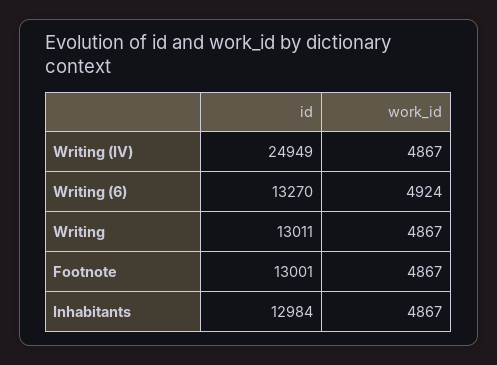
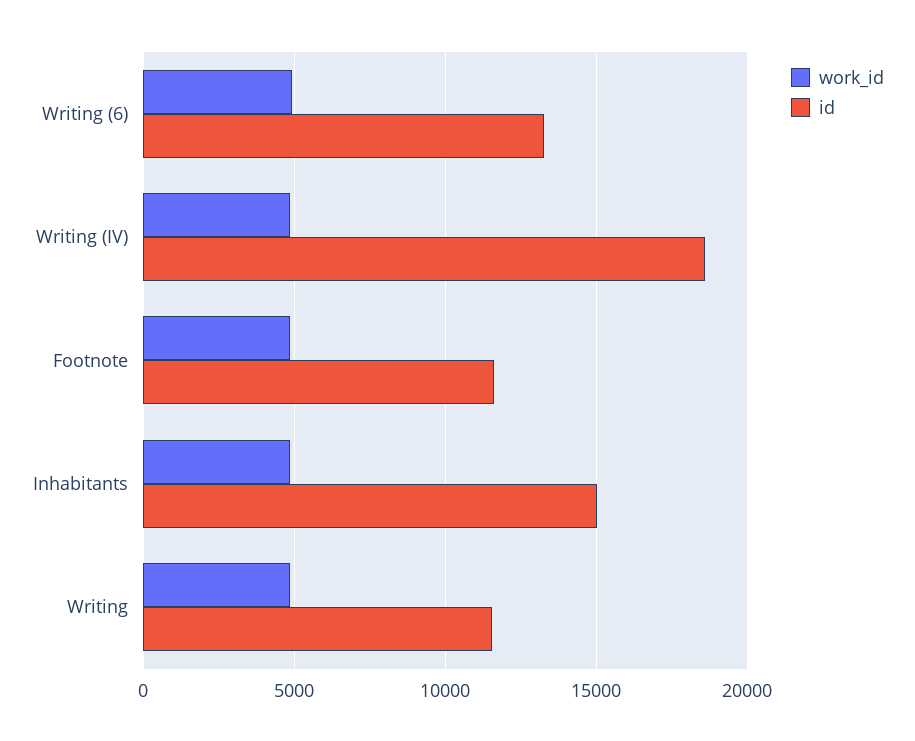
id, Writing (IV): 24949 -> 18500
id, Writing: 13011 -> 11500
id, Footnote: 13001 -> 11500
id, Inhabitants: 12984 -> 15000

